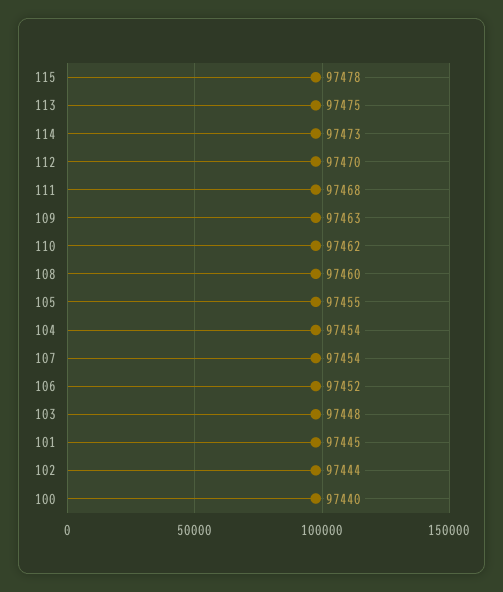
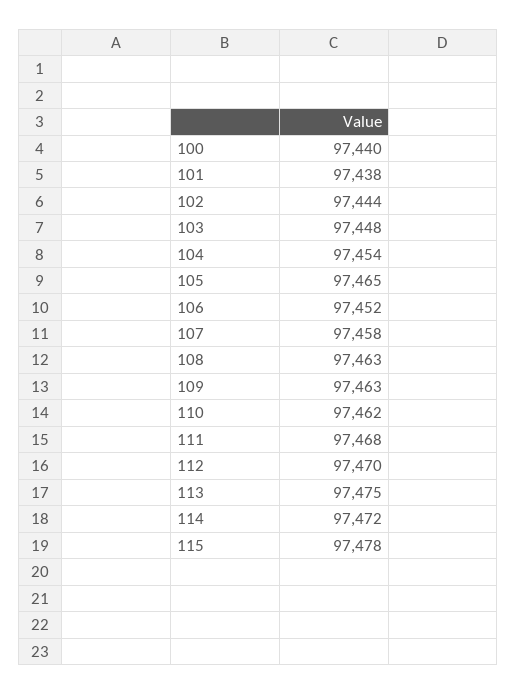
114: 97473 -> 97472
108: 97460 -> 97463
105: 97455 -> 97465
107: 97454 -> 97458
101: 97445 -> 97438

